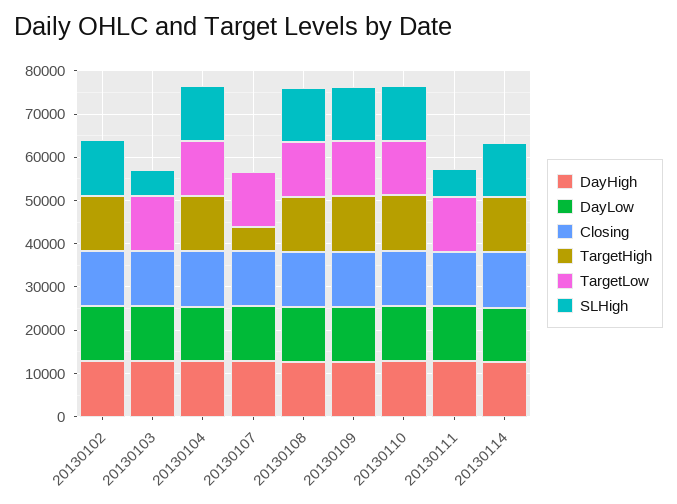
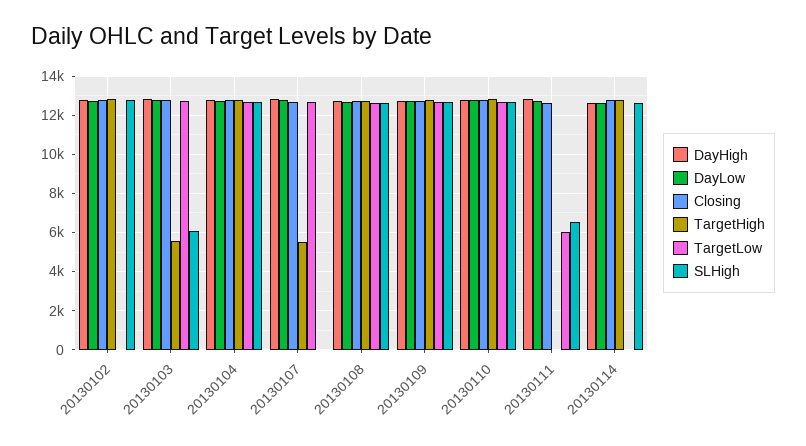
TargetHigh, 20130103: 0 -> 5500
TargetLow, 20130111: 12000 -> 6000

